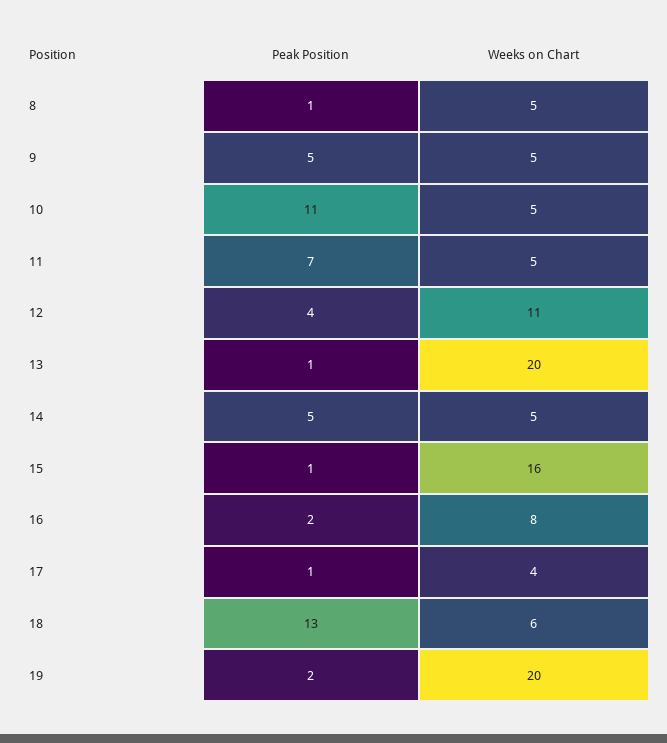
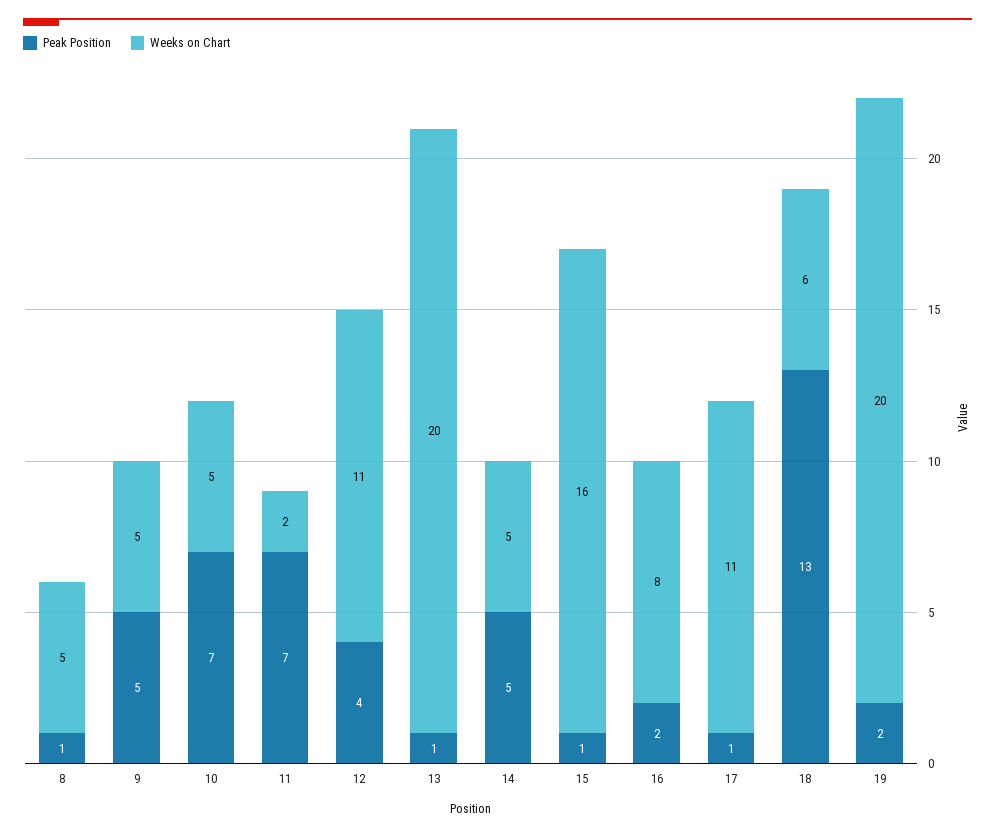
Peak Position, 10: 11 -> 7
Weeks on Chart, 11: 5 -> 2
Weeks on Chart, 17: 4 -> 11

